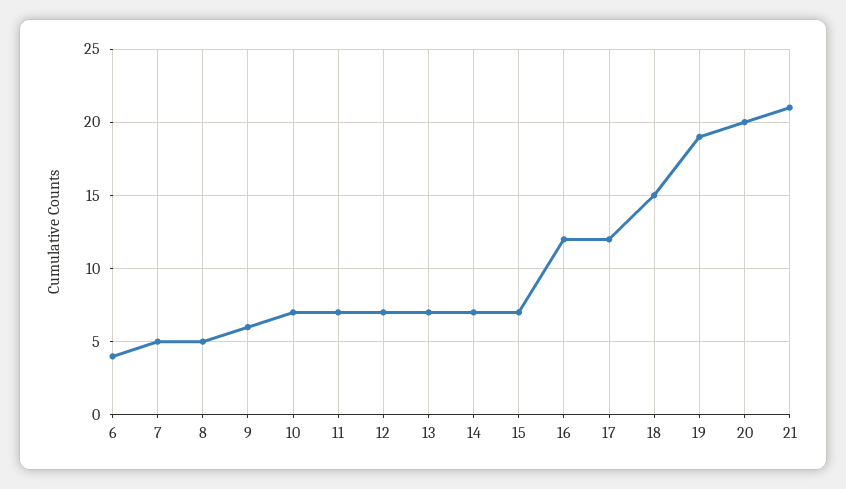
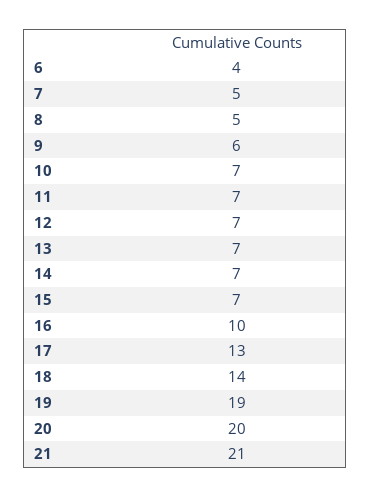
16: 12 -> 10
17: 12 -> 13
18: 15 -> 14

